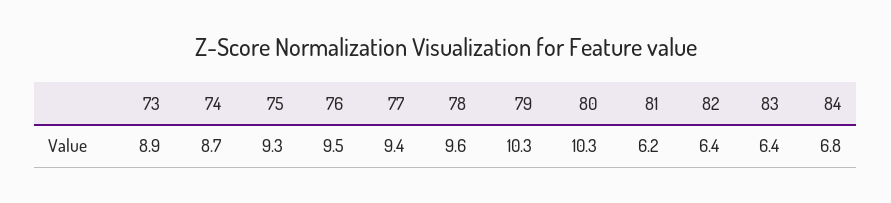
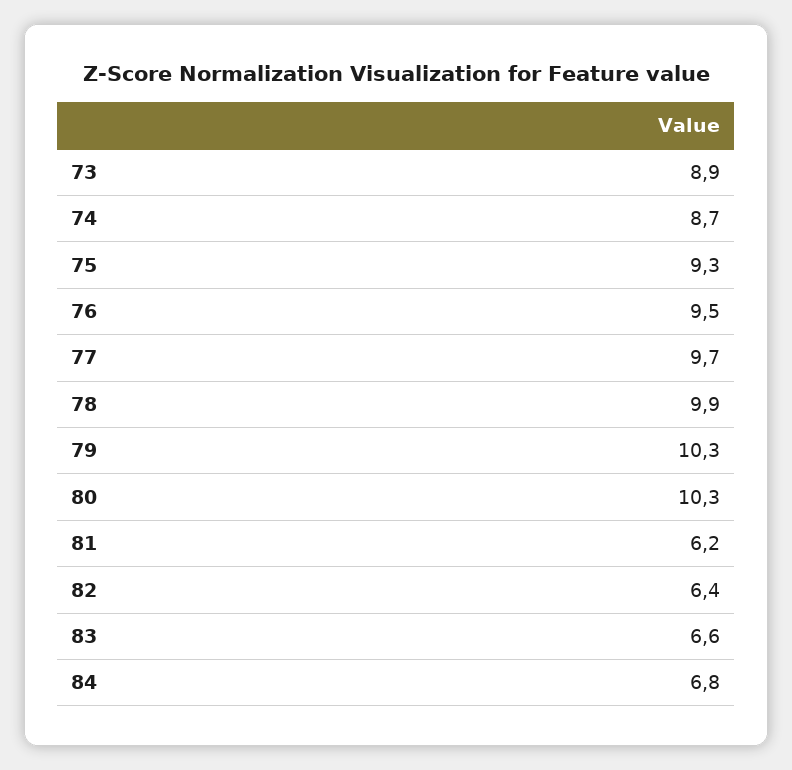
77: 9.4 -> 9.7
78: 9.6 -> 9.9
83: 6.4 -> 6.6

